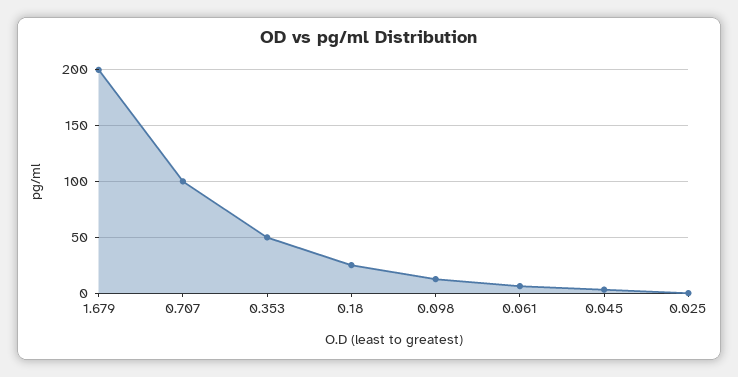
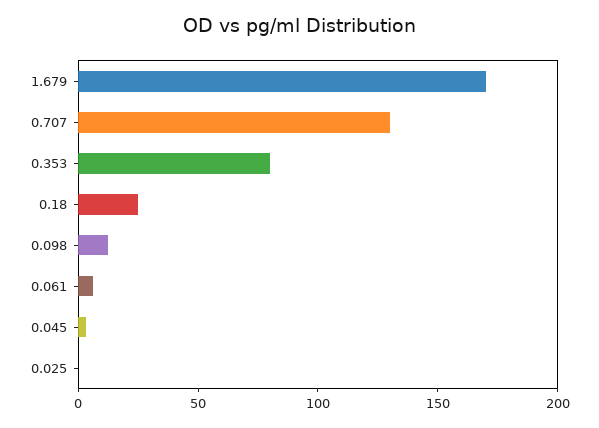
1.679: 200 -> 170
0.707: 100 -> 130
0.353: 50 -> 80

